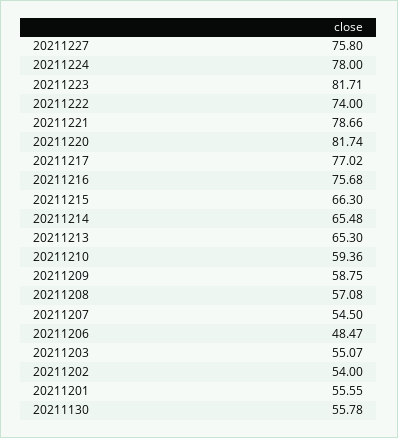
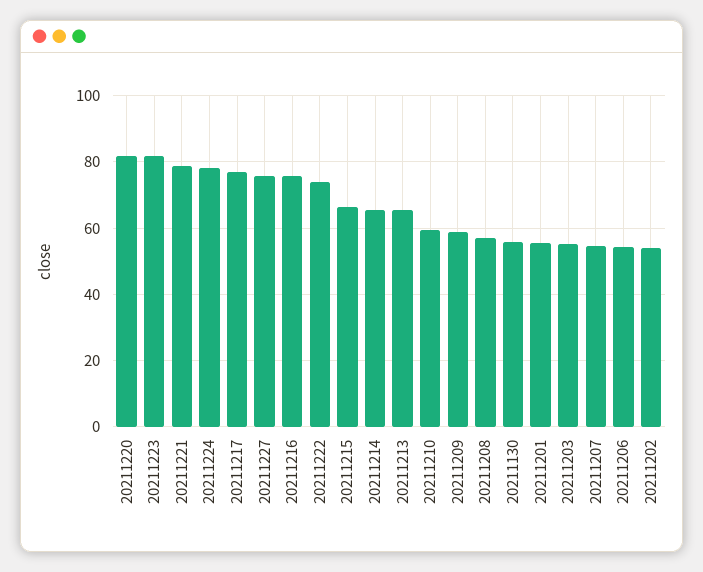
20211206: 48.47 -> 54

